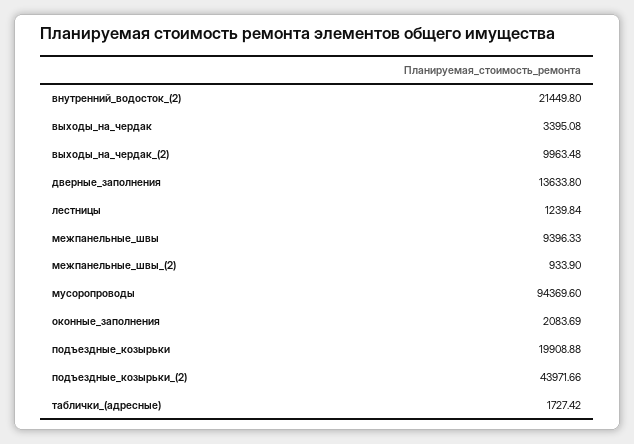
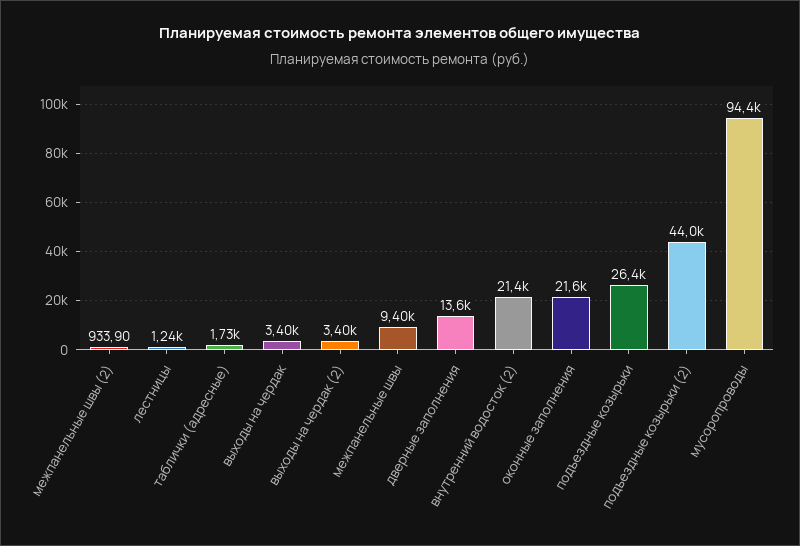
выходы_на_чердак_(2): 9963.48 -> 3400
оконные_заполнения: 2083.69 -> 21600
подъездные_козырьки: 19908.88 -> 26400

